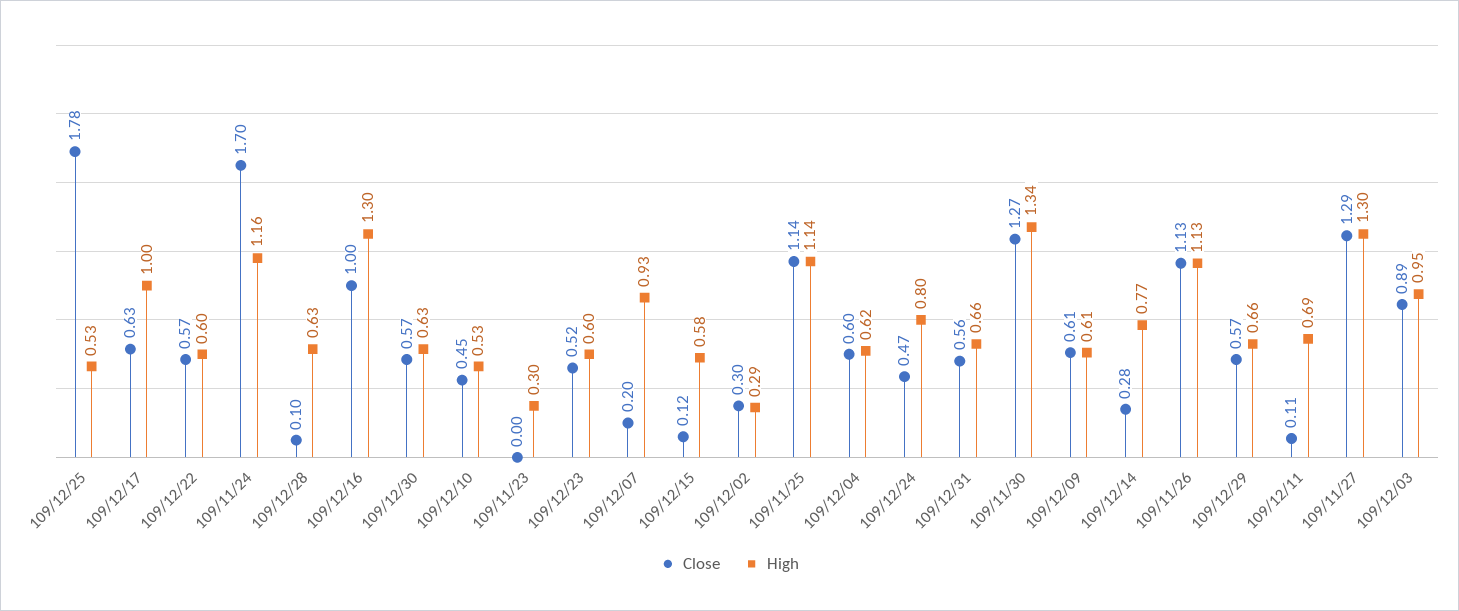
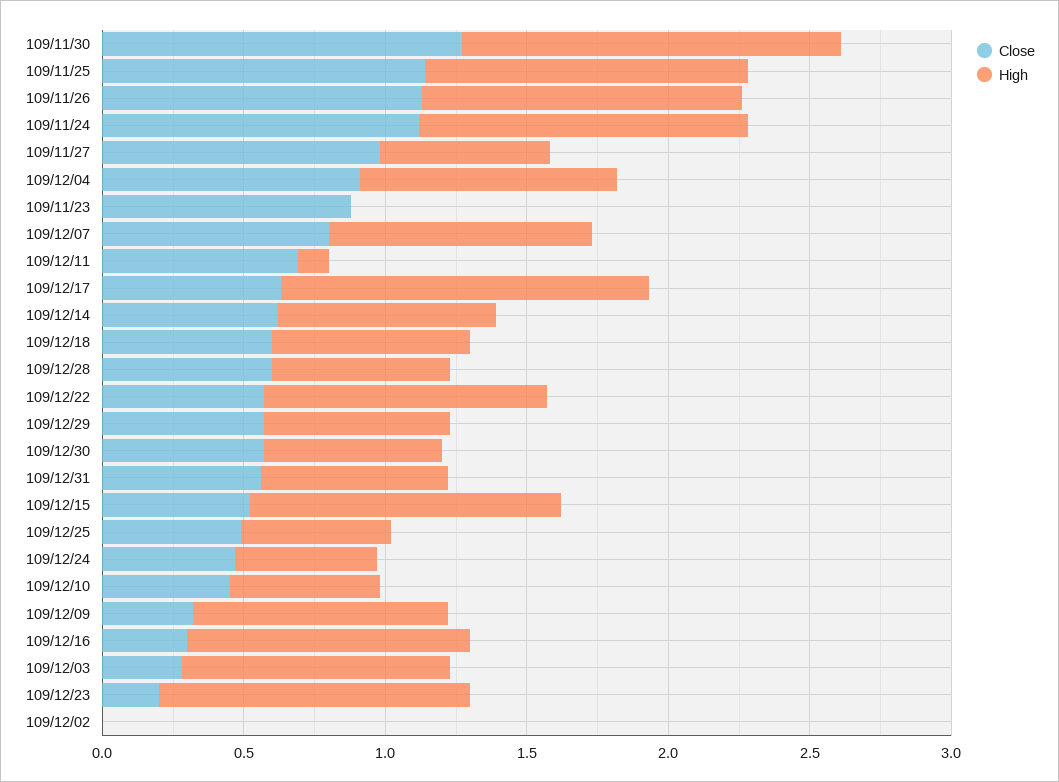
Close, 109/12/25: 1.78 -> 0.5
High, 109/12/17: 1 -> 1.3
High, 109/12/22: 0.6 -> 1
Close, 109/11/24: 1.7 -> 1.1
Close, 109/12/28: 0.1 -> 0.6
Close, 109/12/16: 1 -> 0.3
High, 109/12/16: 1.3 -> 1
Close, 109/11/23: 0 -> 0.9
High, 109/11/23: 0.3 -> 0
Close, 109/12/23: 0.52 -> 0.2
High, 109/12/23: 0.6 -> 1.1
Close, 109/12/07: 0.2 -> 0.8
Close, 109/12/15: 0.12 -> 0.5
High, 109/12/15: 0.58 -> 1.1
Close, 109/12/02: 0.3 -> 0
High, 109/12/02: 0.29 -> 0
Close, 109/12/04: 0.6 -> 0.9
High, 109/12/04: 0.62 -> 0.9
High, 109/12/24: 0.8 -> 0.5
Close, 109/12/09: 0.61 -> 0.3
High, 109/12/09: 0.61 -> 0.9
Close, 109/12/14: 0.28 -> 0.6
Close, 109/12/11: 0.11 -> 0.7
High, 109/12/11: 0.69 -> 0.1
Close, 109/11/27: 1.29 -> 1
High, 109/11/27: 1.3 -> 0.6
Close, 109/12/03: 0.89 -> 0.3
Close, 109/12/18: none -> 0.6
High, 109/12/18: none -> 0.7

